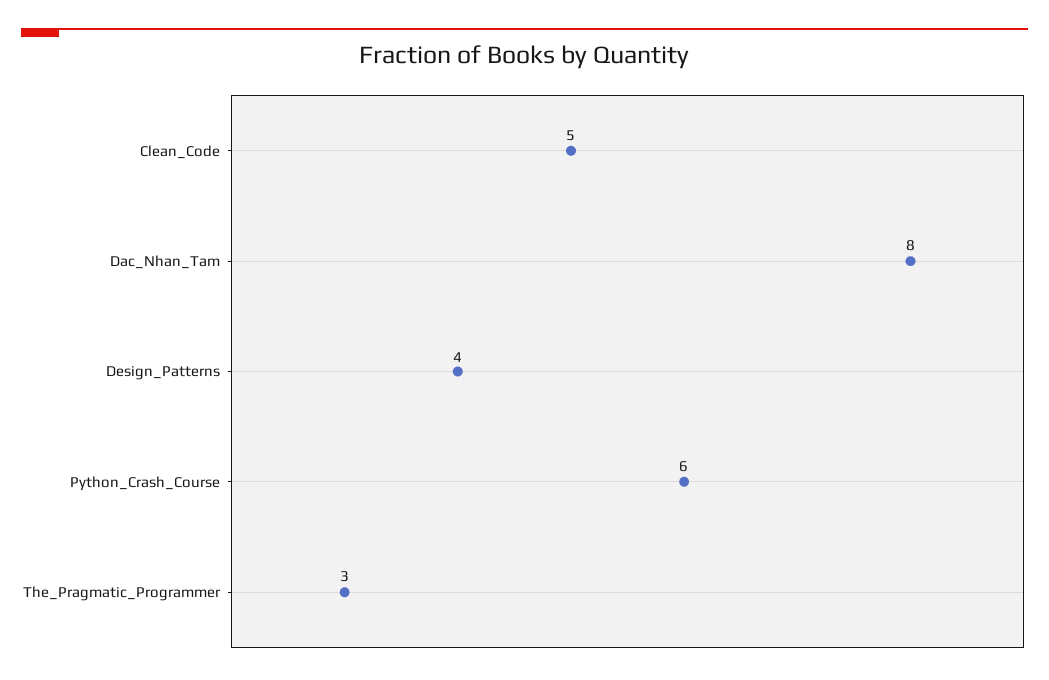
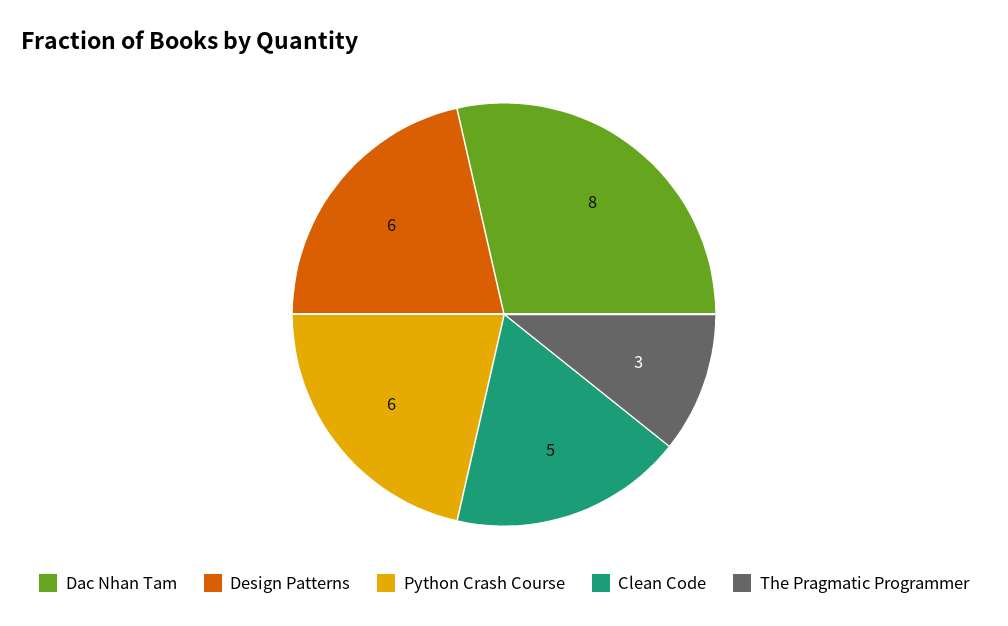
Design_Patterns: 4 -> 6

